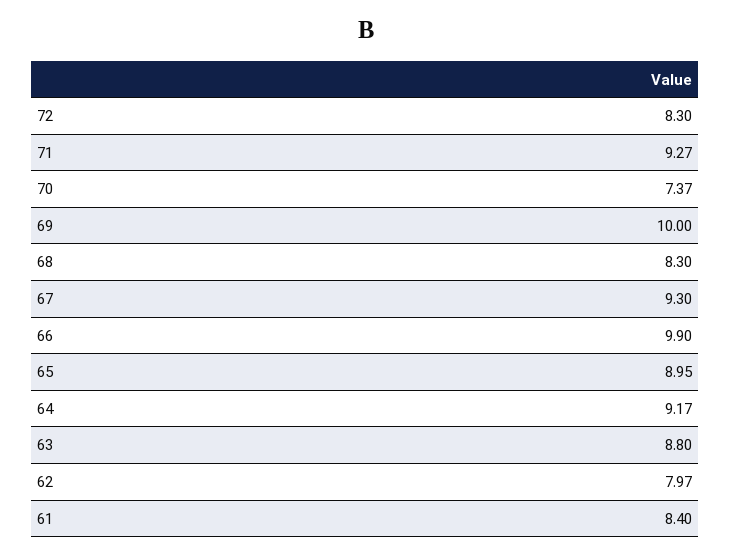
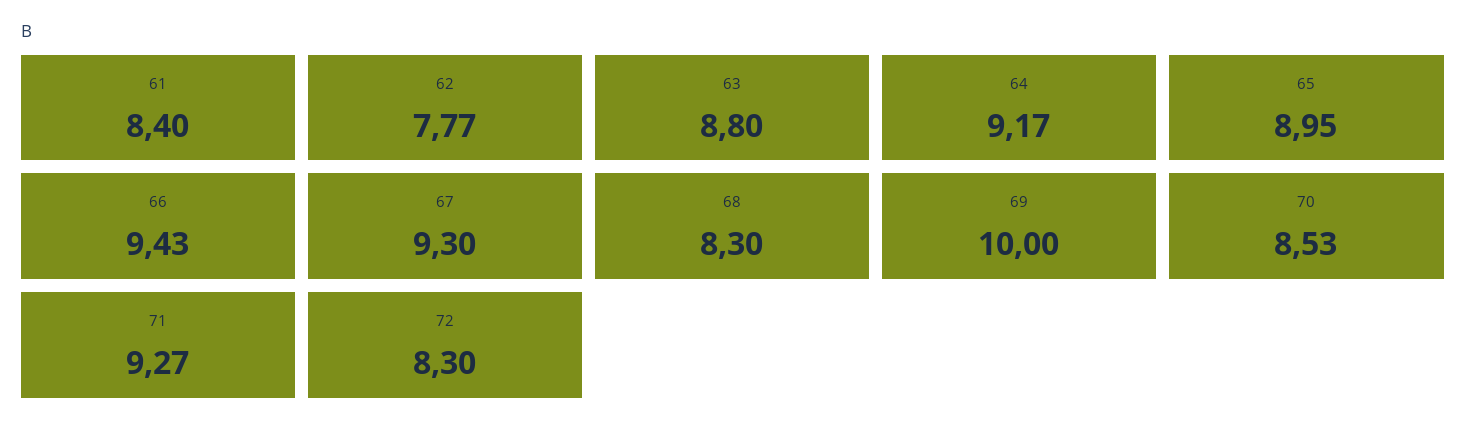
70: 7.37 -> 8.53
66: 9.9 -> 9.43
62: 7.97 -> 7.77

